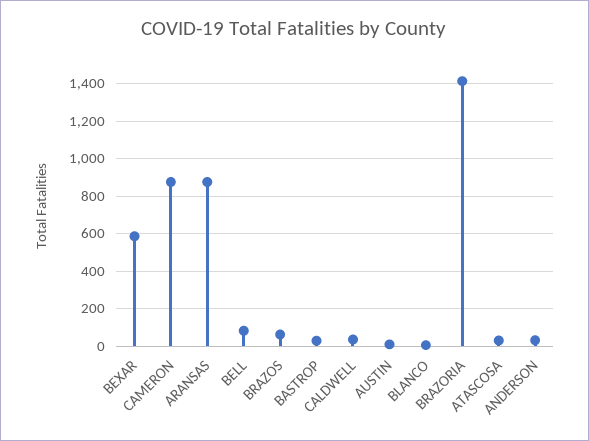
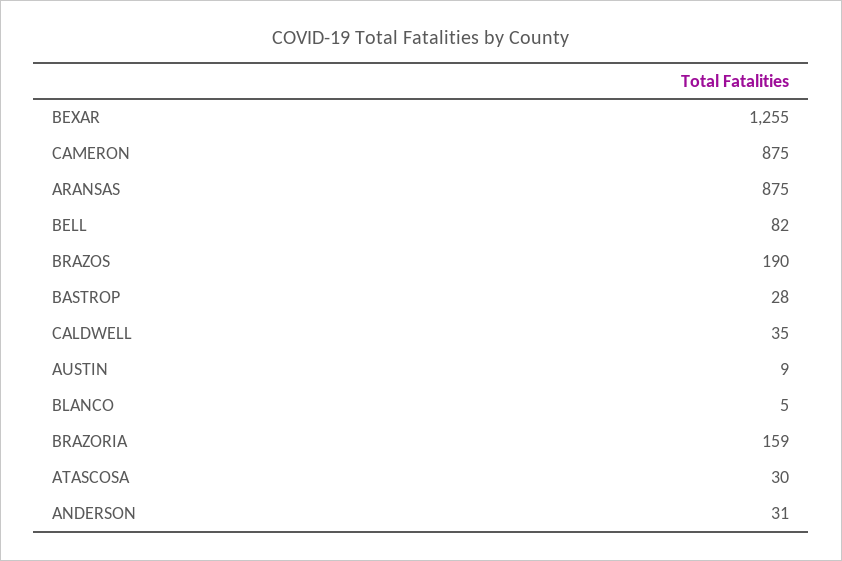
BEXAR: 600 -> 1255
BRAZOS: 50 -> 190
BRAZORIA: 1400 -> 159

